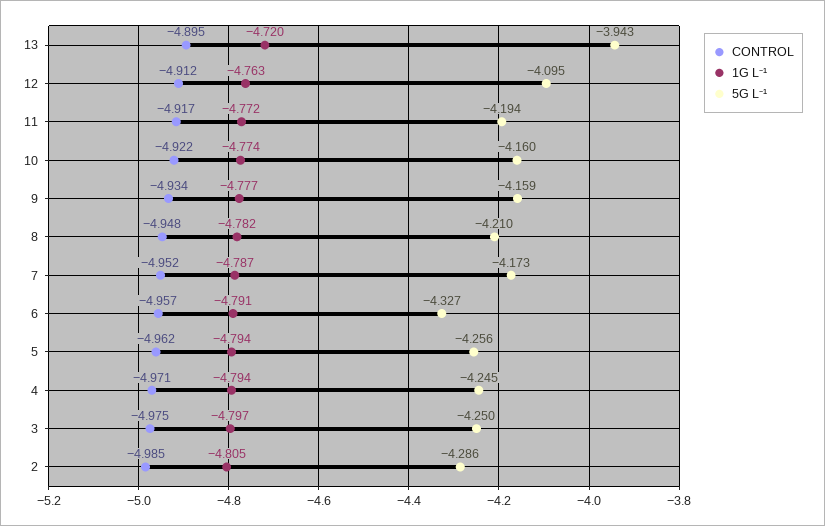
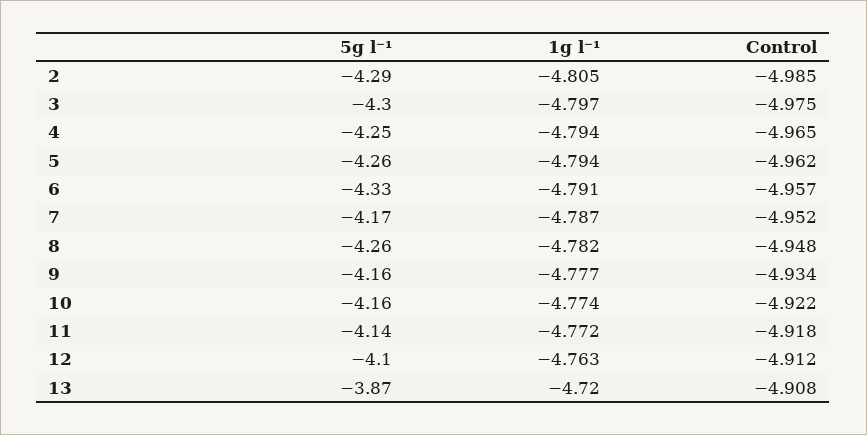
CONTROL, 13: -4.895 -> -4.908
5G L⁻¹, 13: -3.943 -> -3.87
CONTROL, 11: -4.917 -> -4.918
5G L⁻¹, 11: -4.194 -> -4.14
5G L⁻¹, 8: -4.21 -> -4.26
CONTROL, 4: -4.971 -> -4.965
5G L⁻¹, 3: -4.25 -> -4.3

